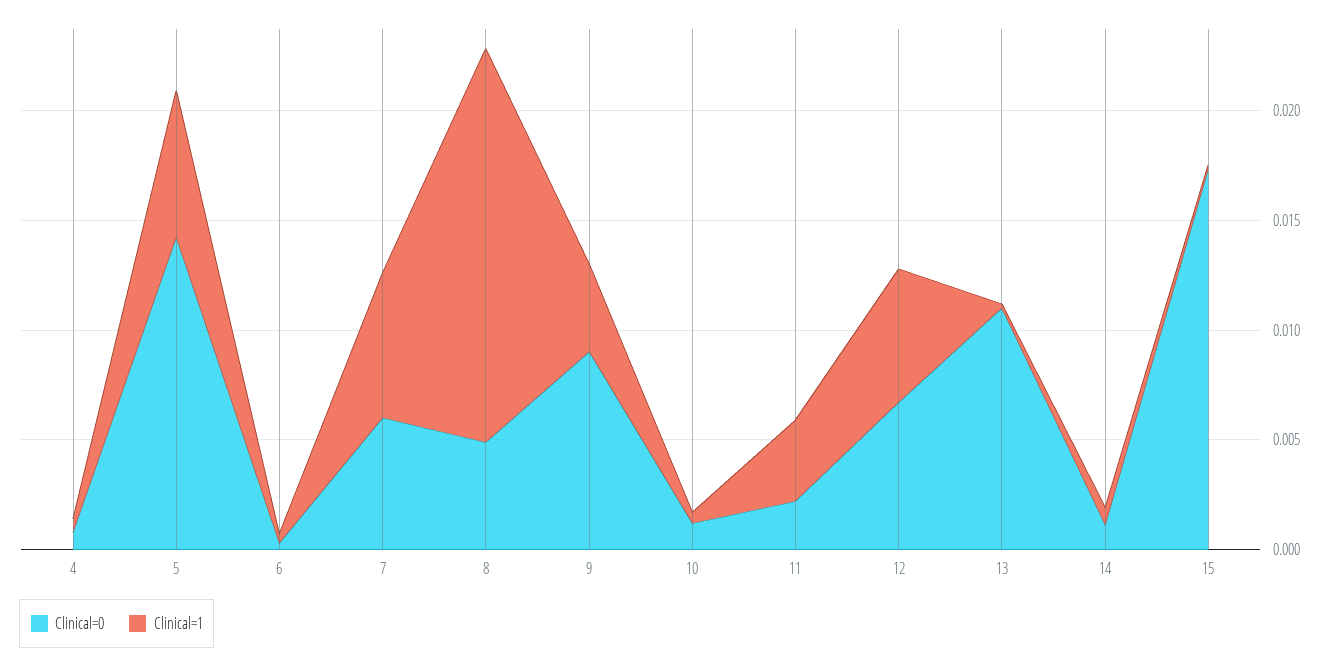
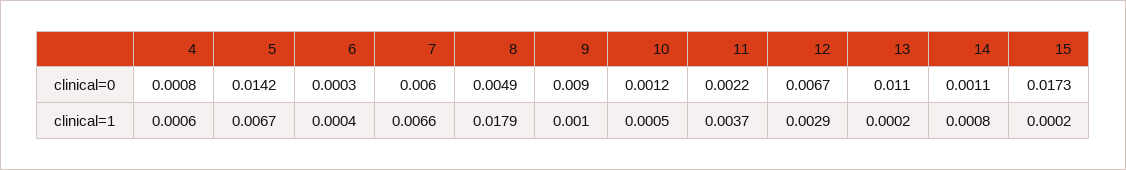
Clinical=1, 9: 0.004 -> 0.001
Clinical=1, 12: 0.006 -> 0.0029

